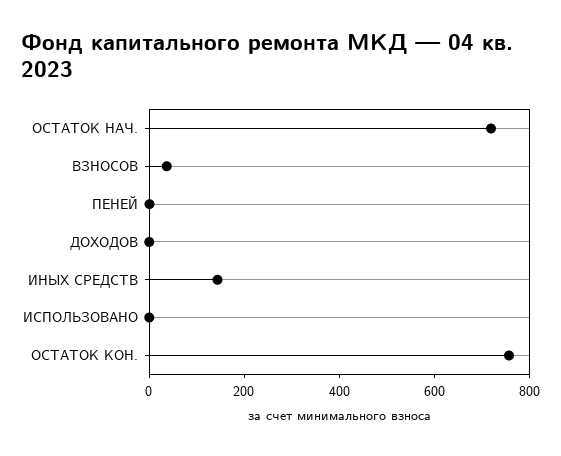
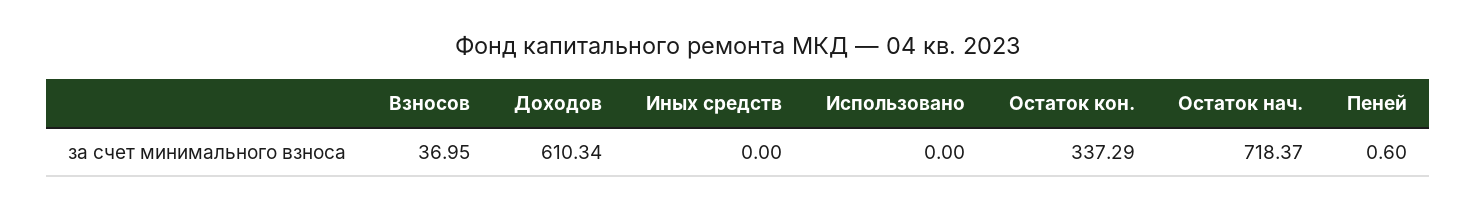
ДОХОДОВ: 0 -> 610.34
ИНЫХ СРЕДСТВ: 150 -> 0
ОСТАТОК КОН.: 750 -> 337.29

